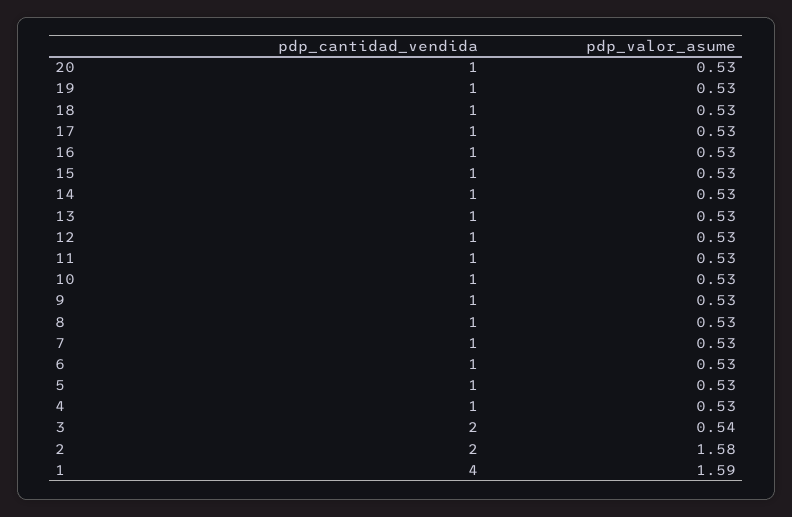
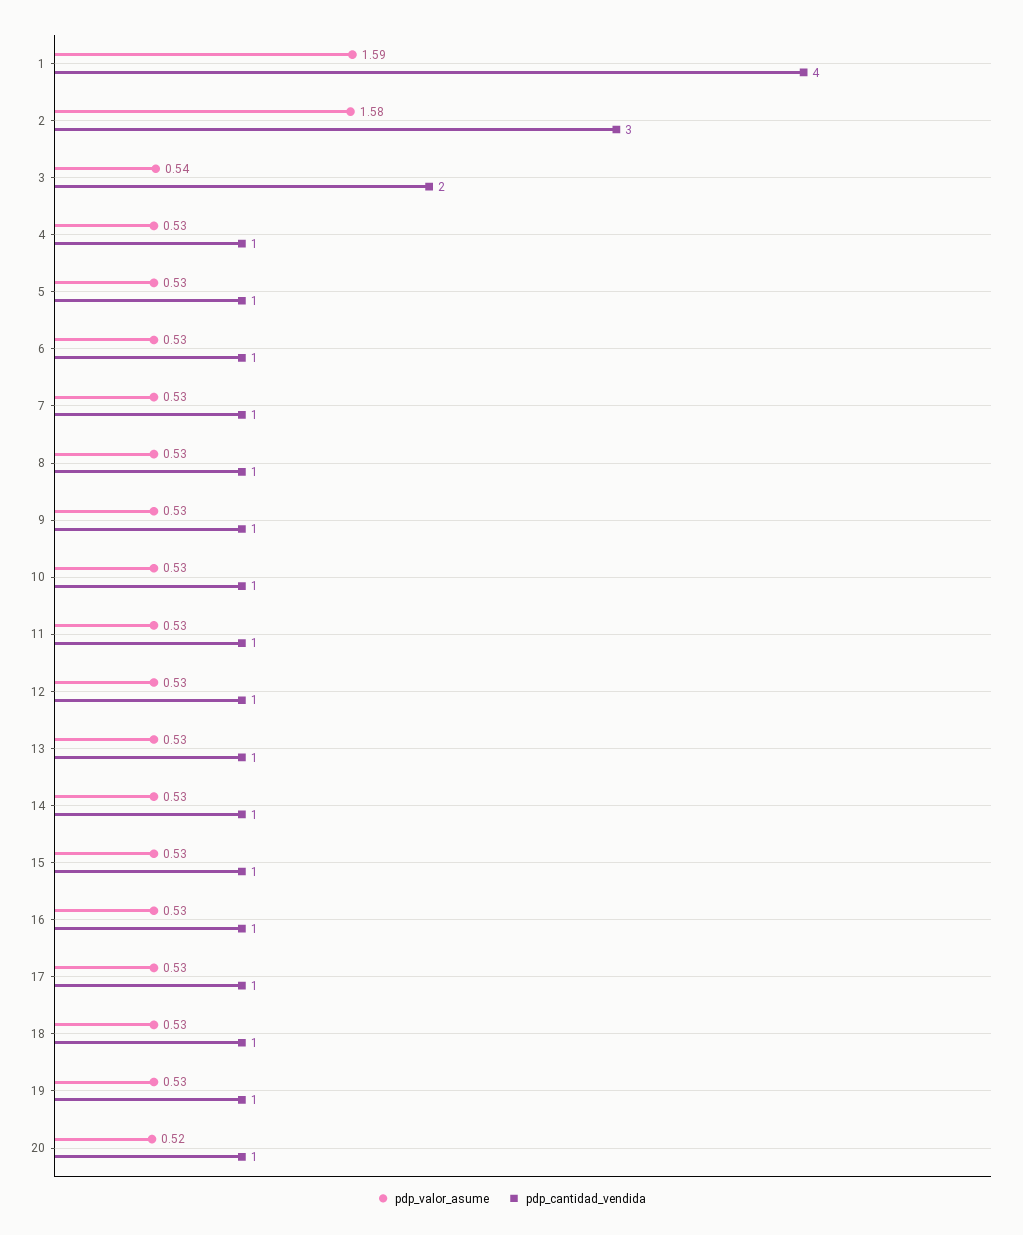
pdp_valor_asume, 20: 0.53 -> 0.52
pdp_cantidad_vendida, 2: 2 -> 3

